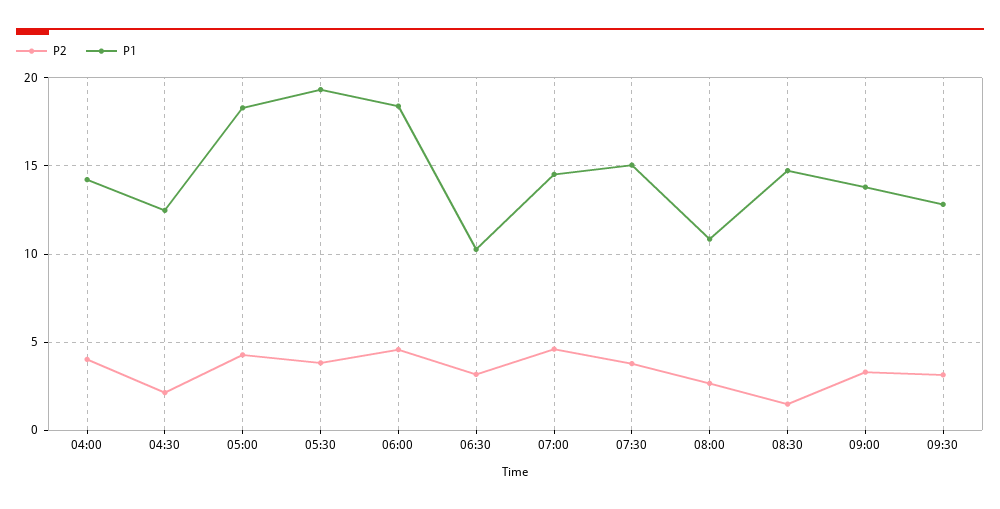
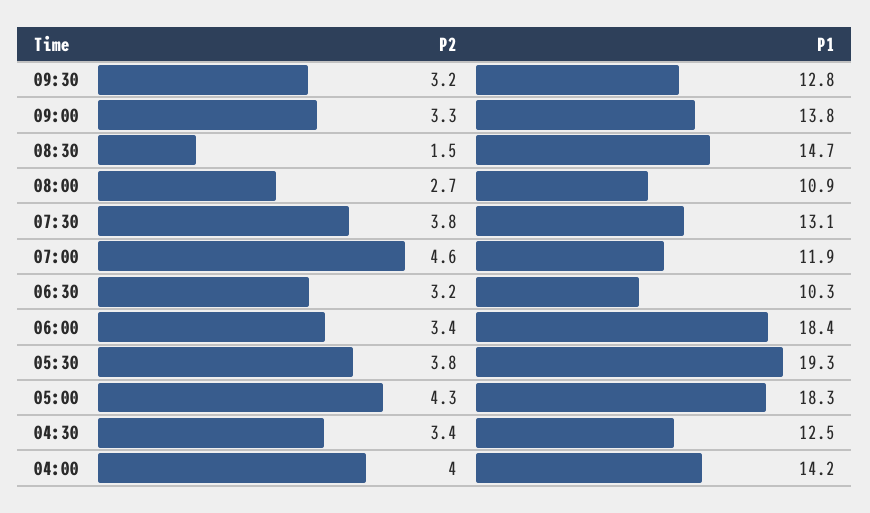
P2, 04:30: 2 -> 3.4
P2, 06:00: 4.5 -> 3.4
P1, 07:00: 14.5 -> 11.9
P1, 07:30: 15 -> 13.1

